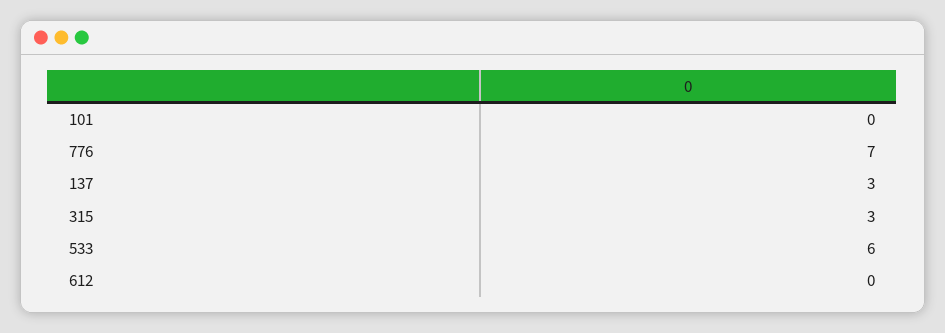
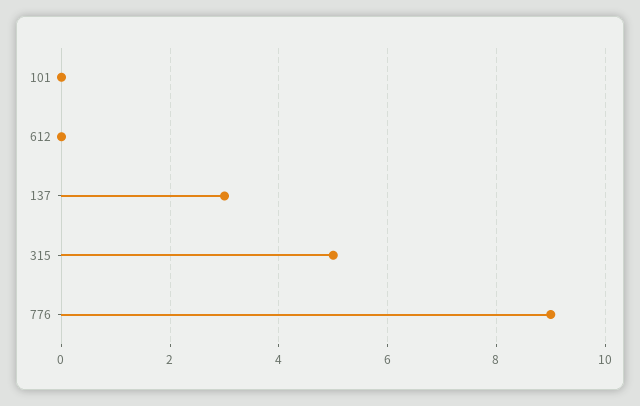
776: 7 -> 9
315: 3 -> 5
533: 6 -> none

